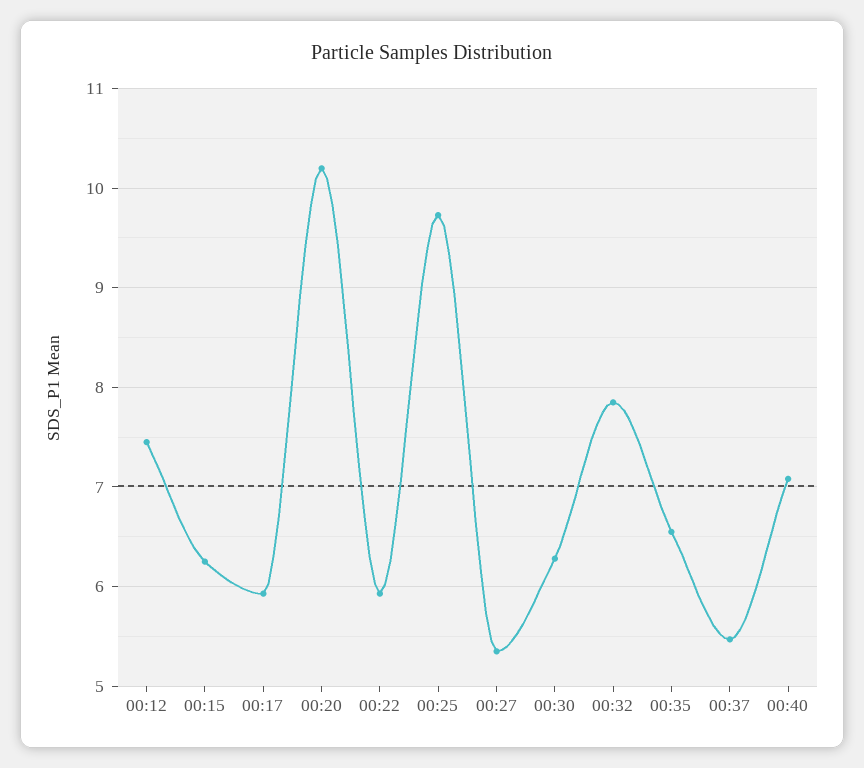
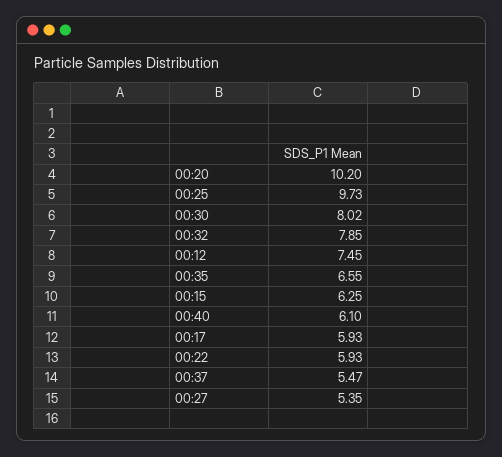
00:30: 6.3 -> 8.02
00:40: 7.1 -> 6.1

